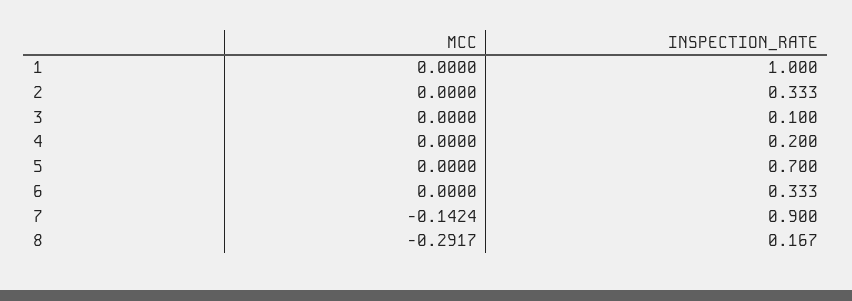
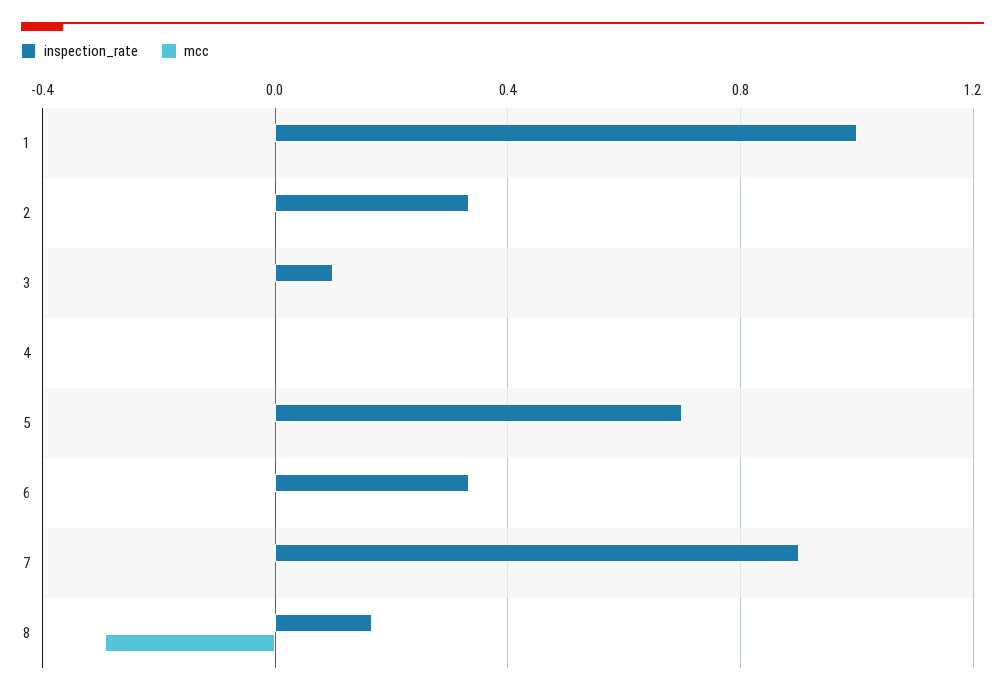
INSPECTION_RATE, 4: 0.2 -> 0
MCC, 7: -0.1424 -> 0

